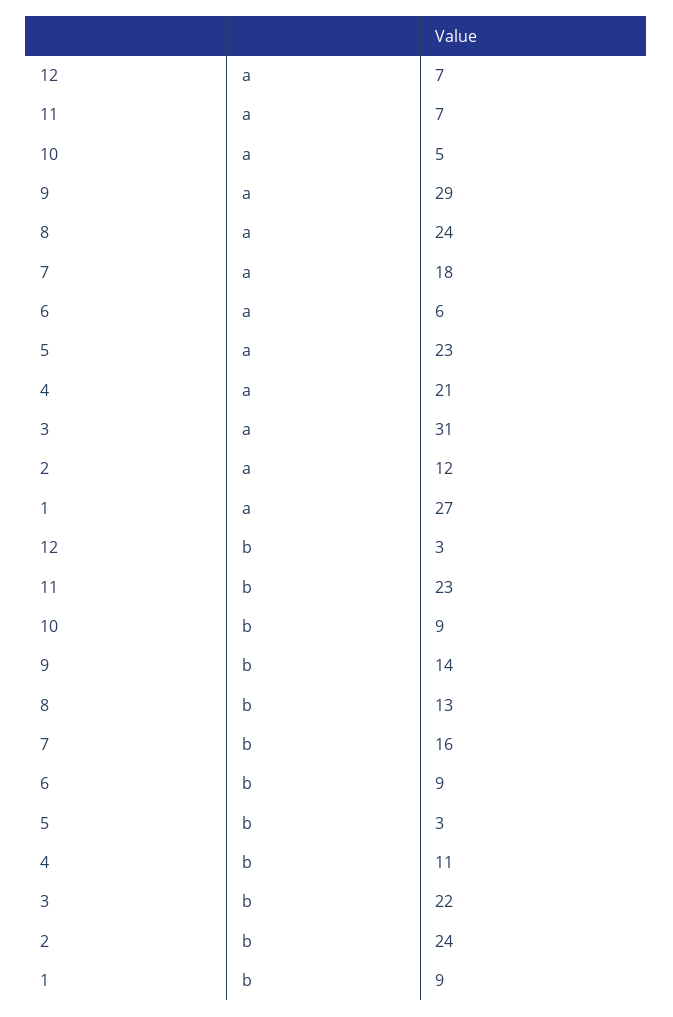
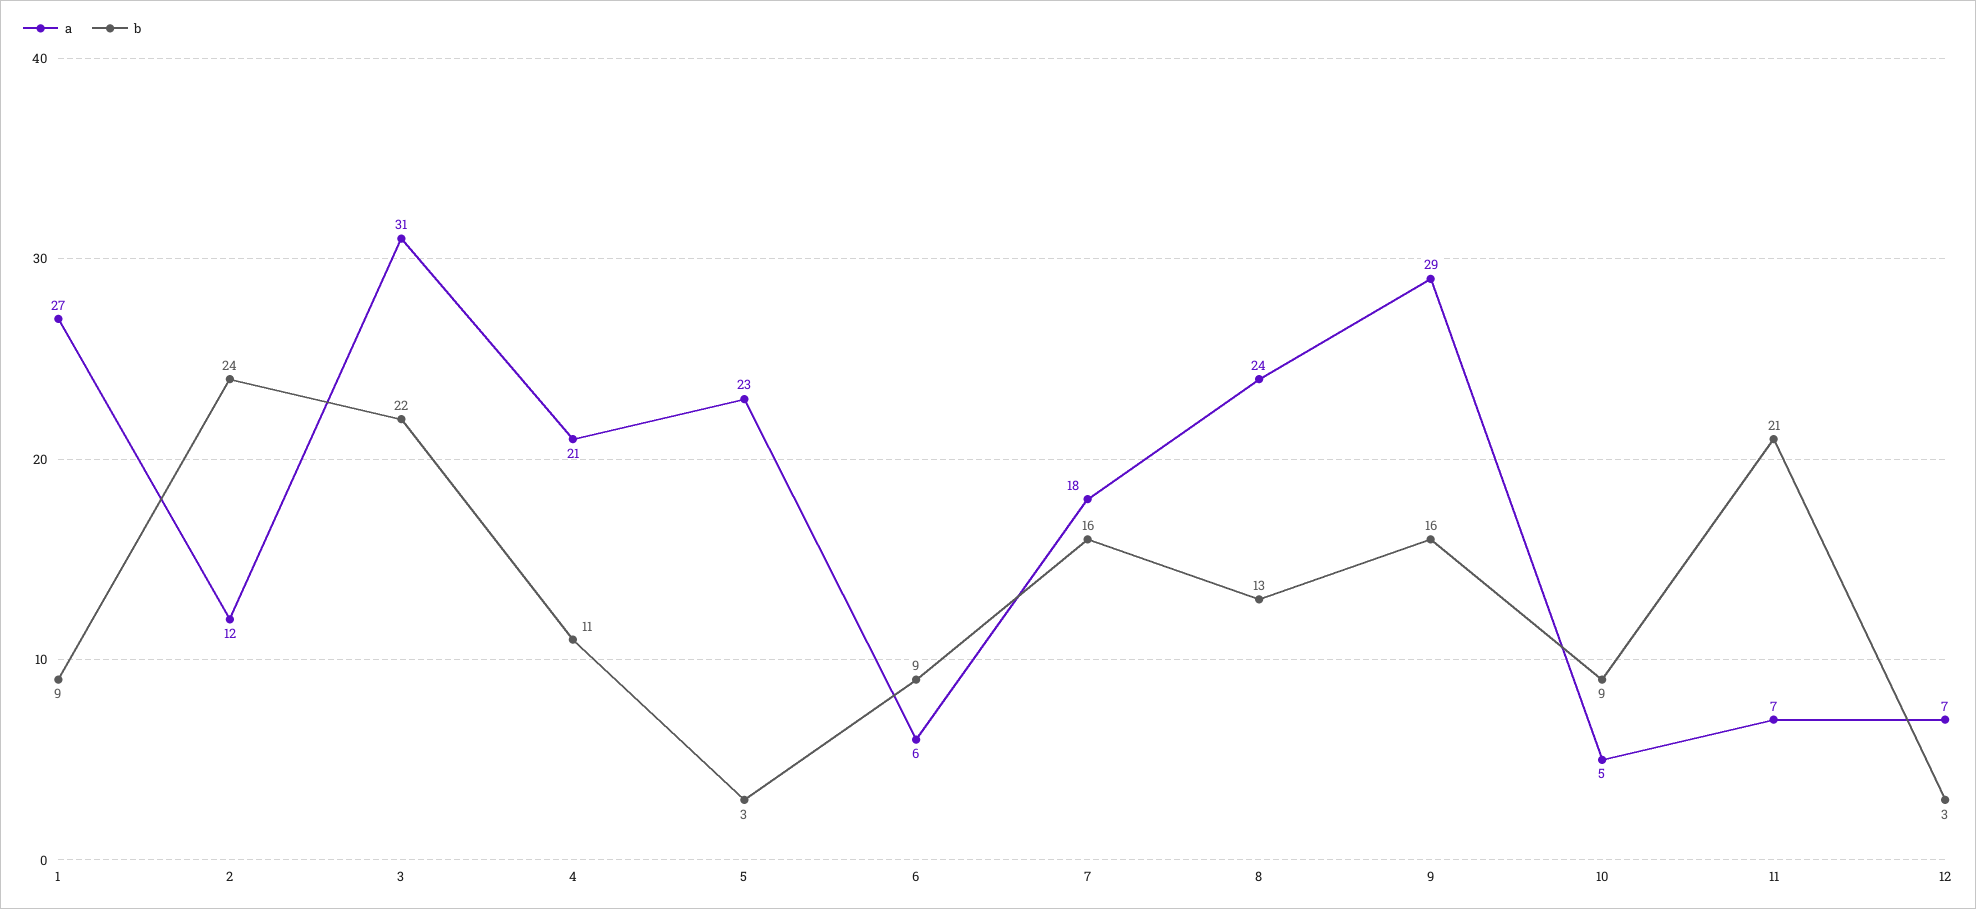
b, 11: 23 -> 21
b, 9: 14 -> 16

